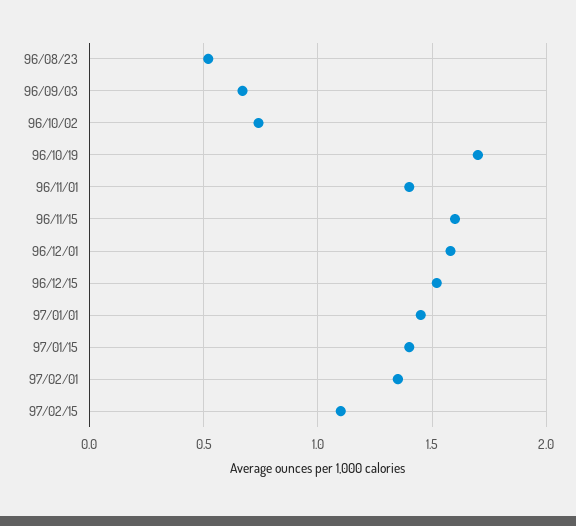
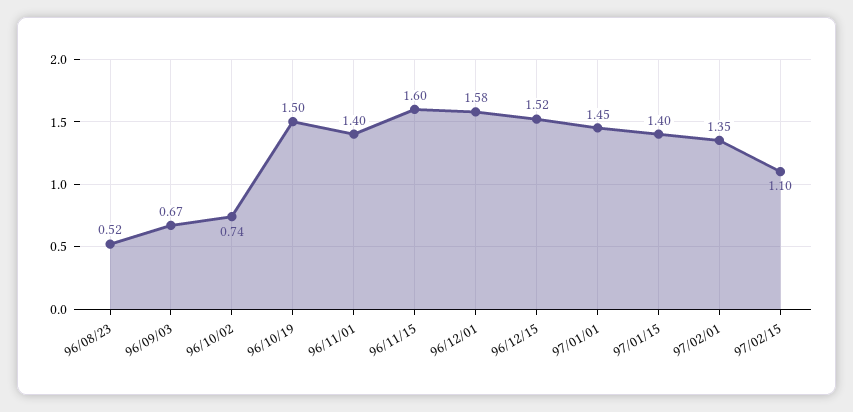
96/10/19: 1.7 -> 1.5

